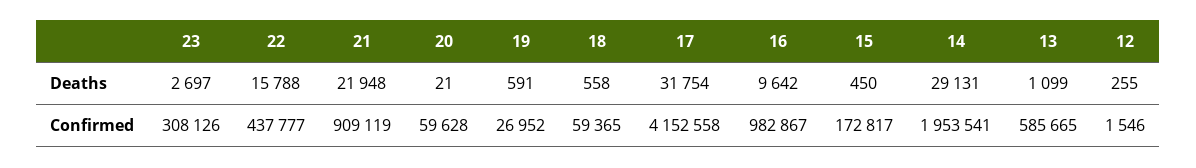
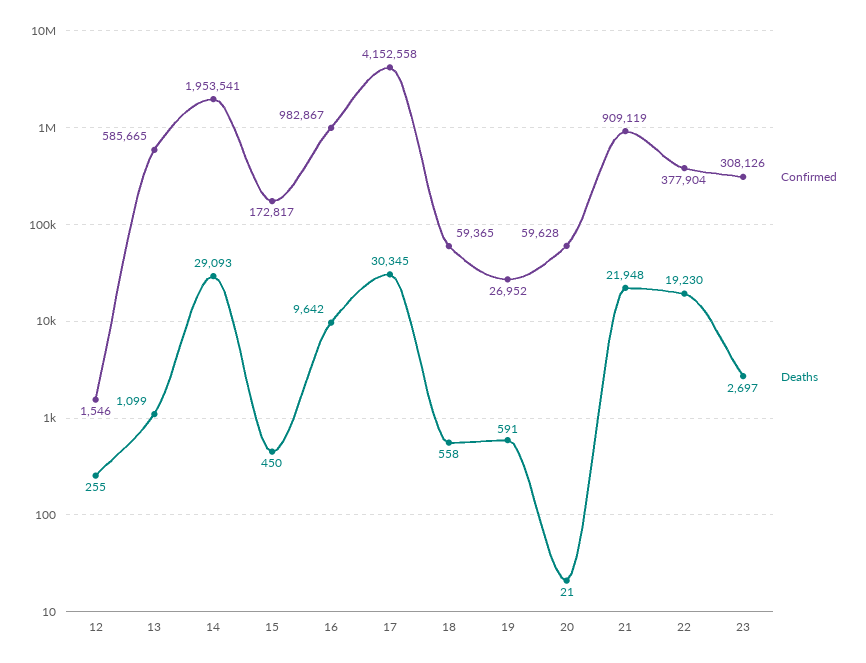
Deaths, 22: 15788 -> 19230
Deaths, 17: 31754 -> 30345
Deaths, 14: 29131 -> 29093
Confirmed, 22: 437777 -> 377904

